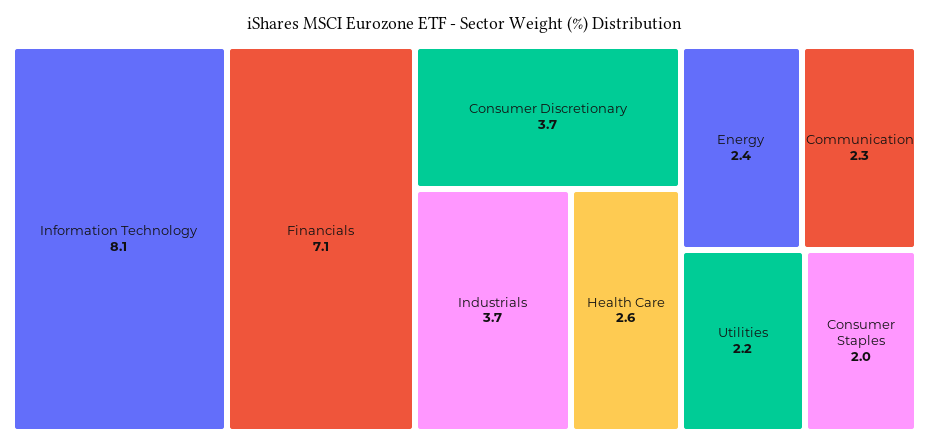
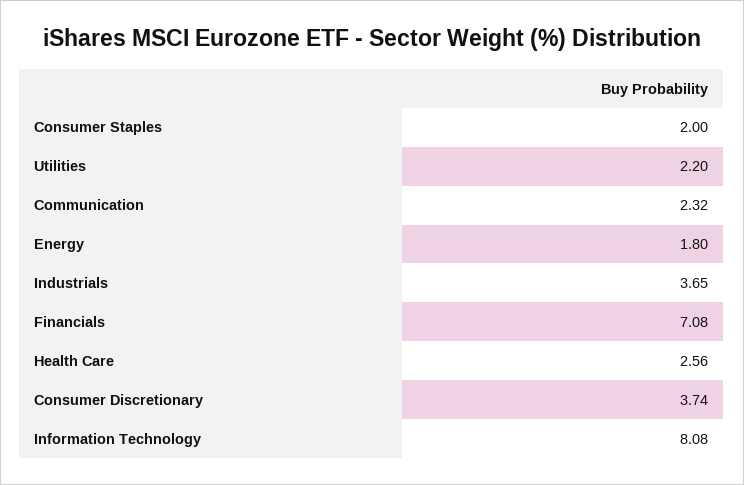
Energy: 2.4 -> 1.8

